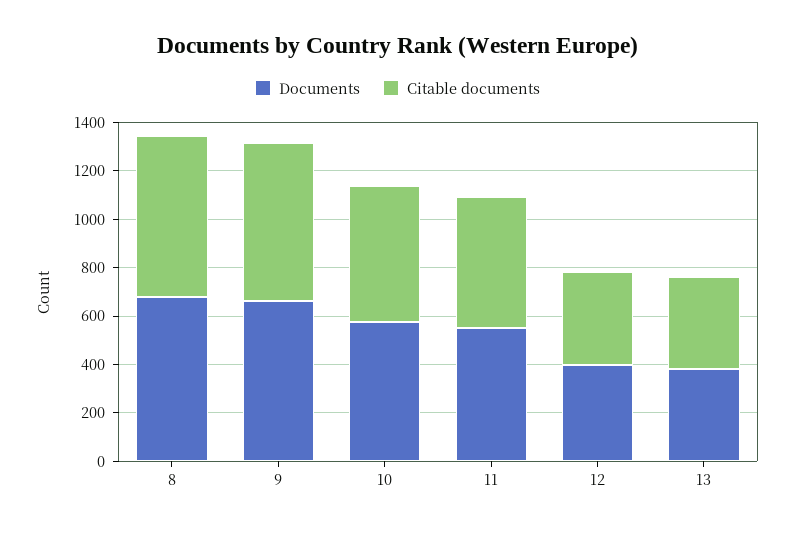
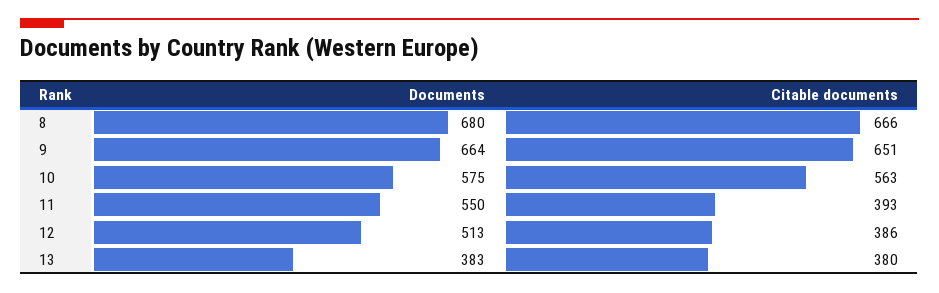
Citable documents, 11: 550 -> 393
Documents, 12: 400 -> 513

